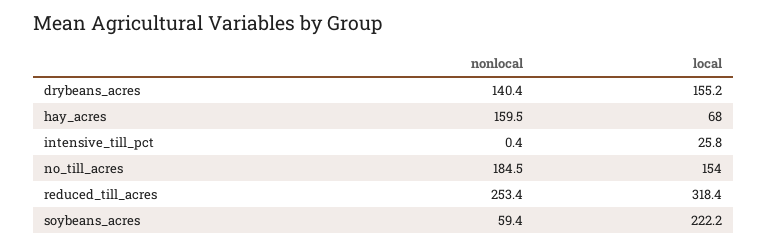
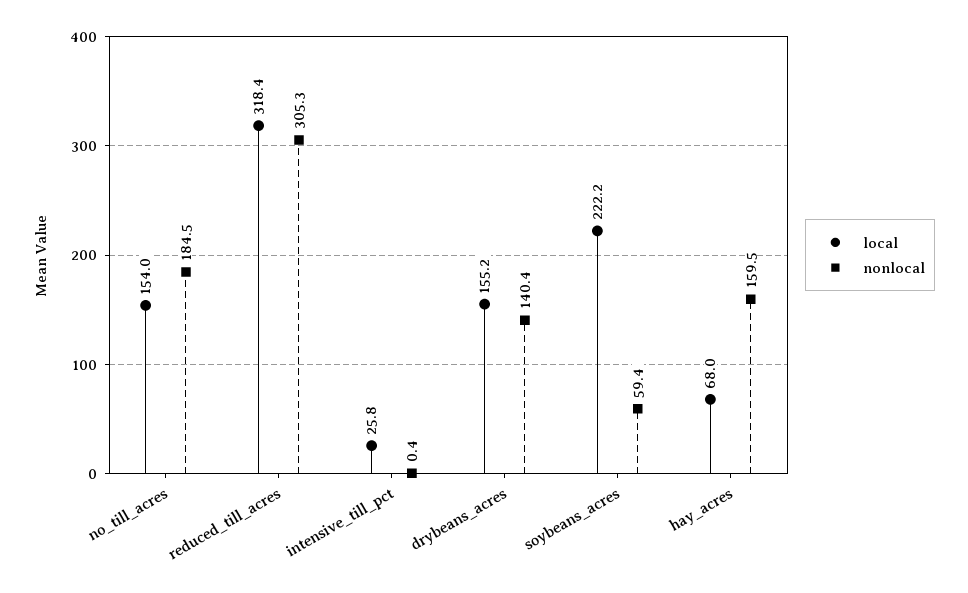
nonlocal, reduced_till_acres: 253.4 -> 305.3

